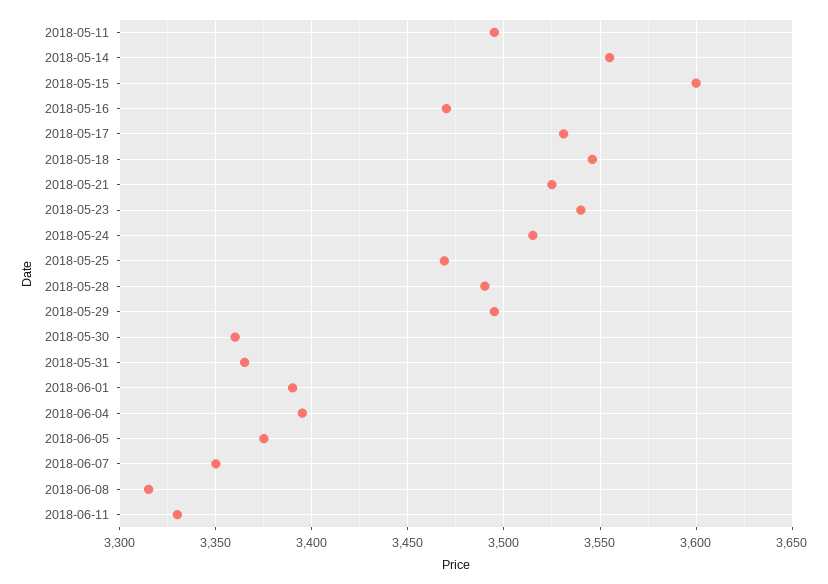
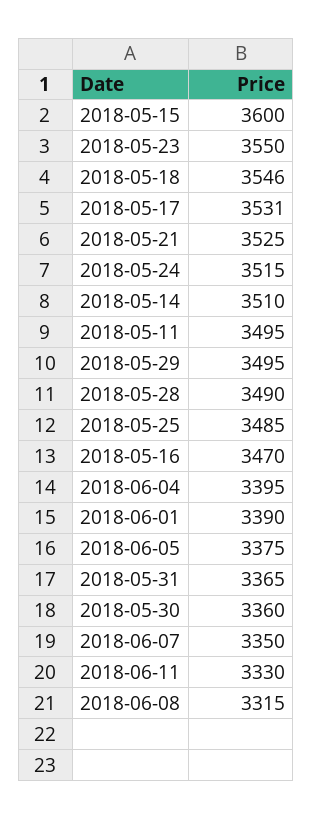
2018-05-14: 3555 -> 3510
2018-05-23: 3540 -> 3550
2018-05-25: 3470 -> 3485

